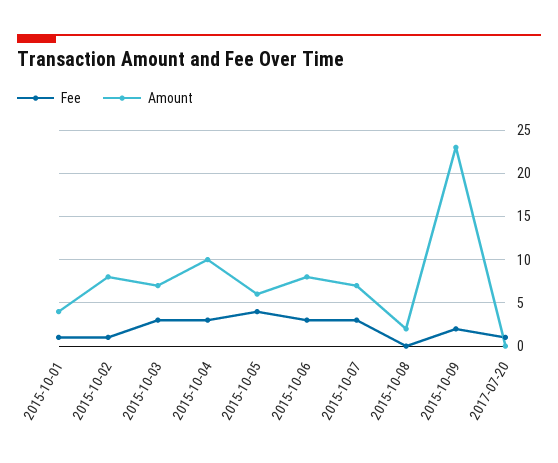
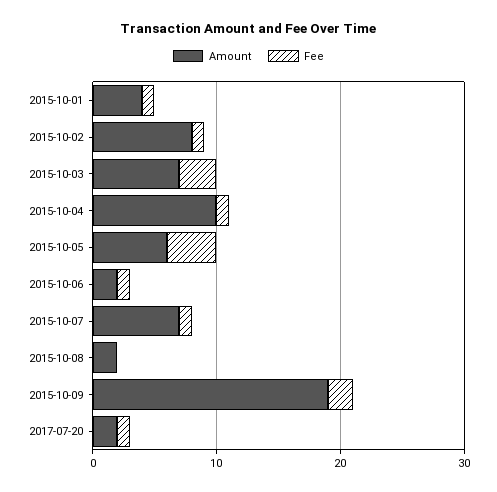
Fee, 2015-10-04: 3 -> 1
Fee, 2015-10-06: 3 -> 1
Amount, 2015-10-06: 8 -> 2
Fee, 2015-10-07: 3 -> 1
Amount, 2015-10-09: 23 -> 19
Amount, 2017-07-20: 0 -> 2

